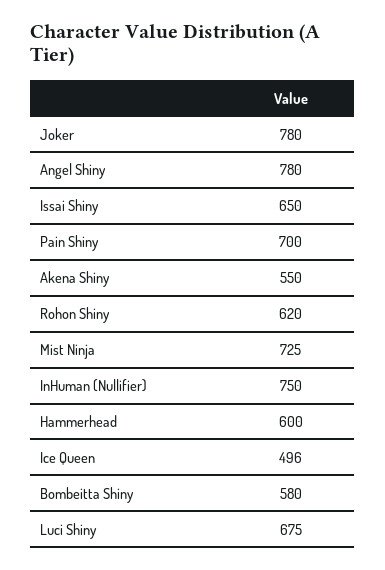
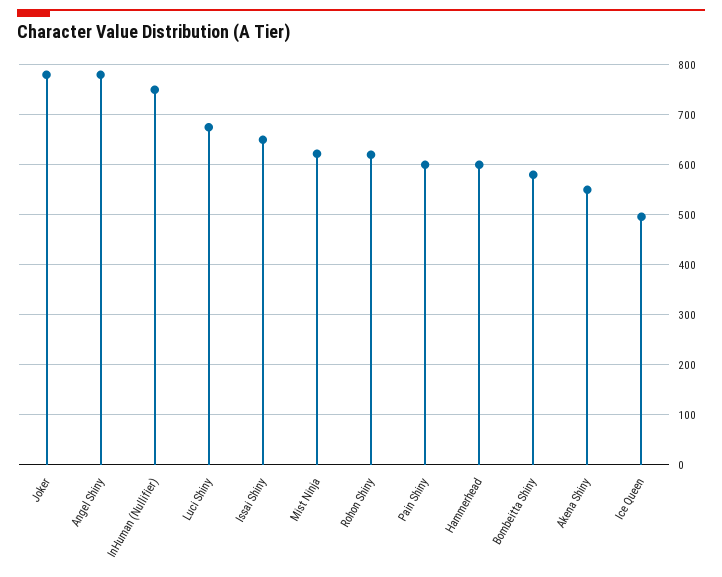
Pain Shiny: 700 -> 600
Mist Ninja: 725 -> 620

